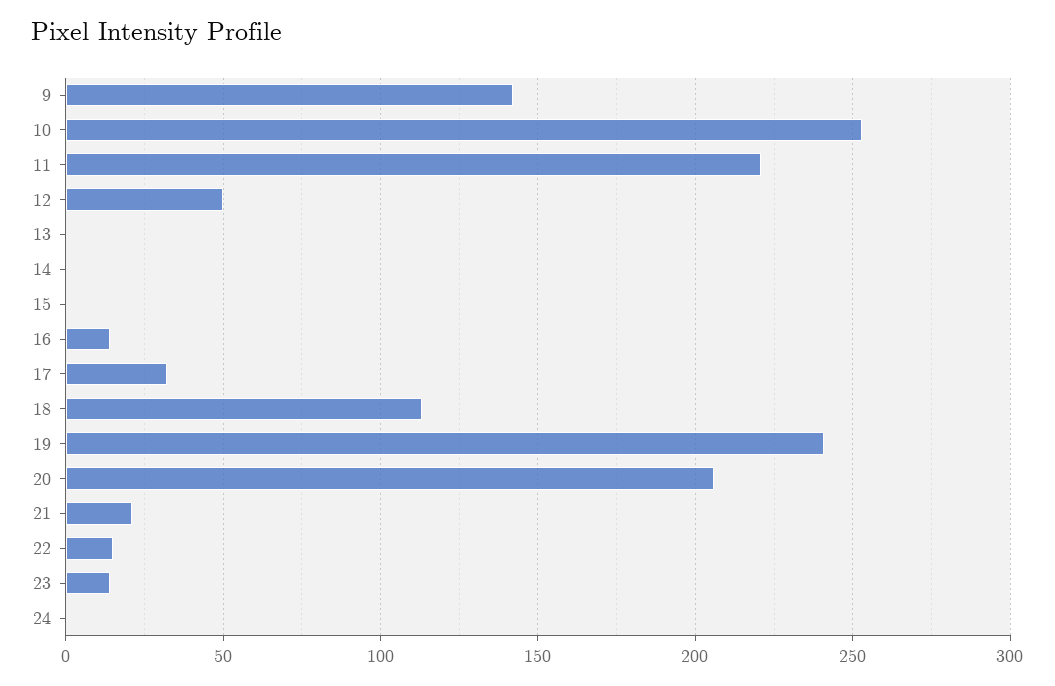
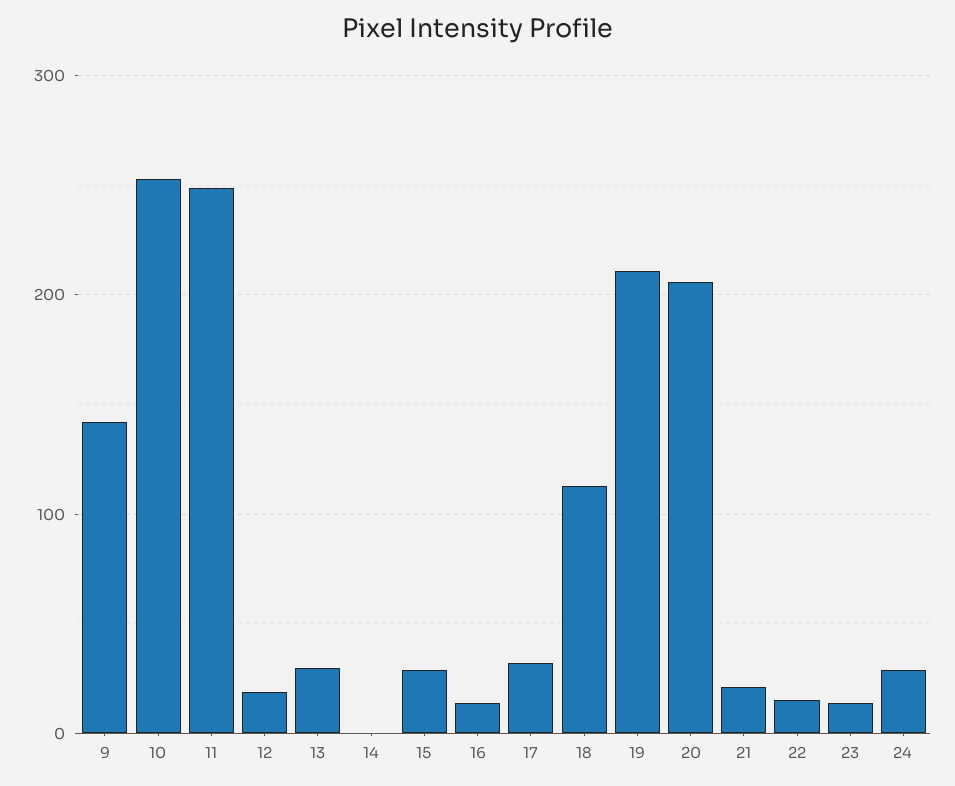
11: 220 -> 250
12: 50 -> 20
13: 0 -> 30
15: 0 -> 30
19: 240 -> 210
24: 0 -> 30

